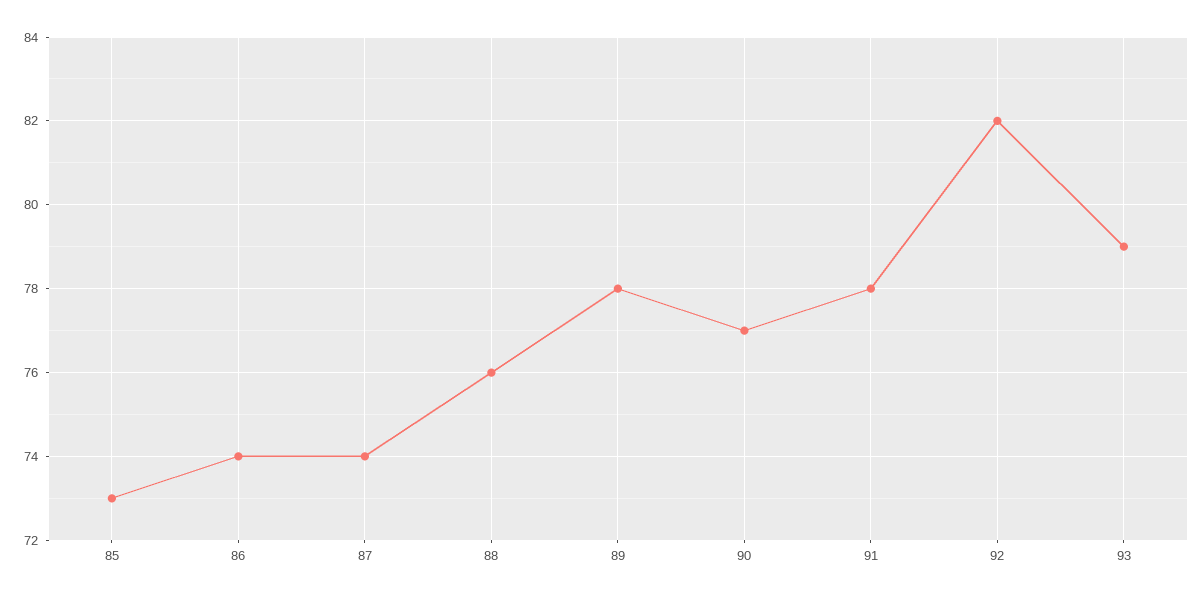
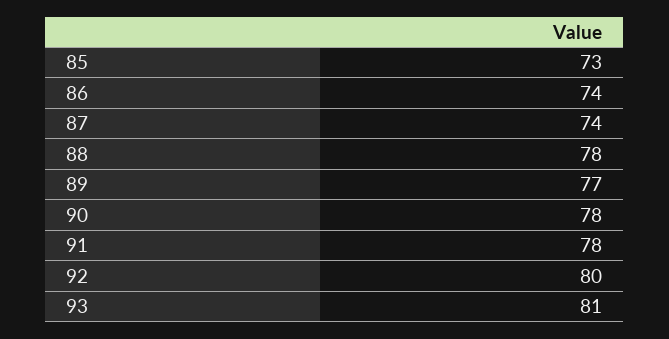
88: 76 -> 78
89: 78 -> 77
90: 77 -> 78
92: 82 -> 80
93: 79 -> 81

